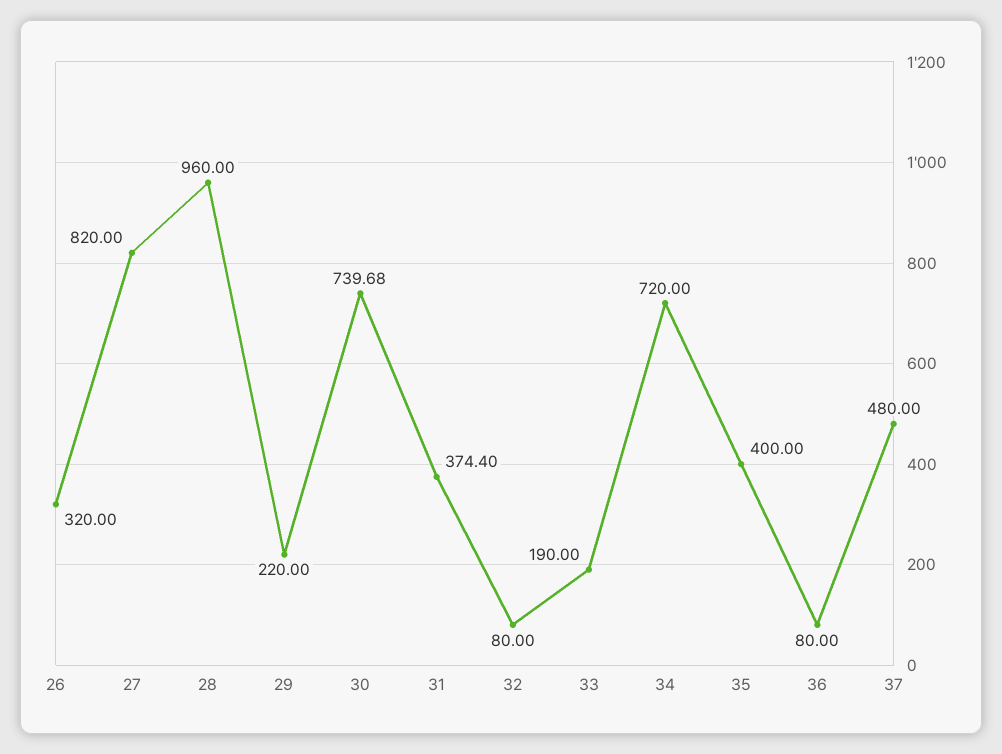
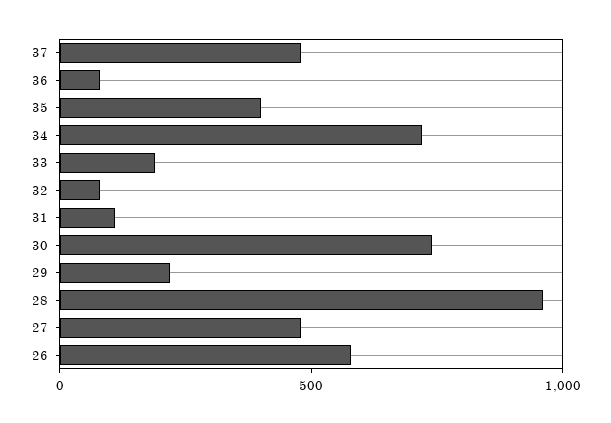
26: 320 -> 600
27: 820 -> 500
31: 374.4 -> 100

